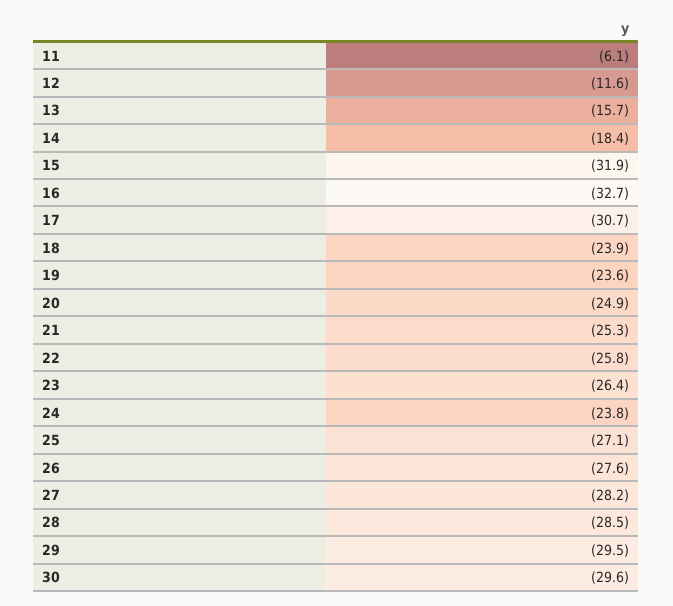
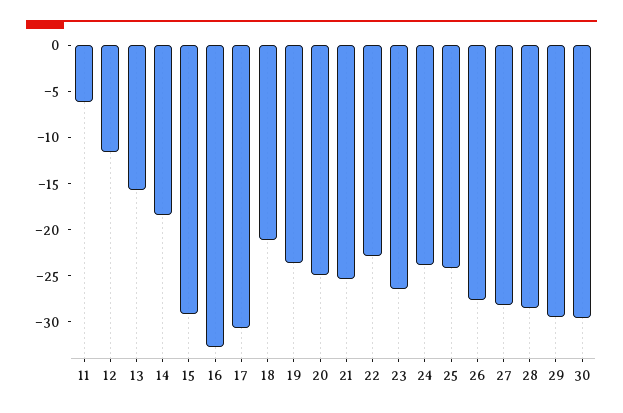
15: -31.9 -> -29
18: -23.9 -> -21
22: -25.8 -> -23
25: -27.1 -> -24

